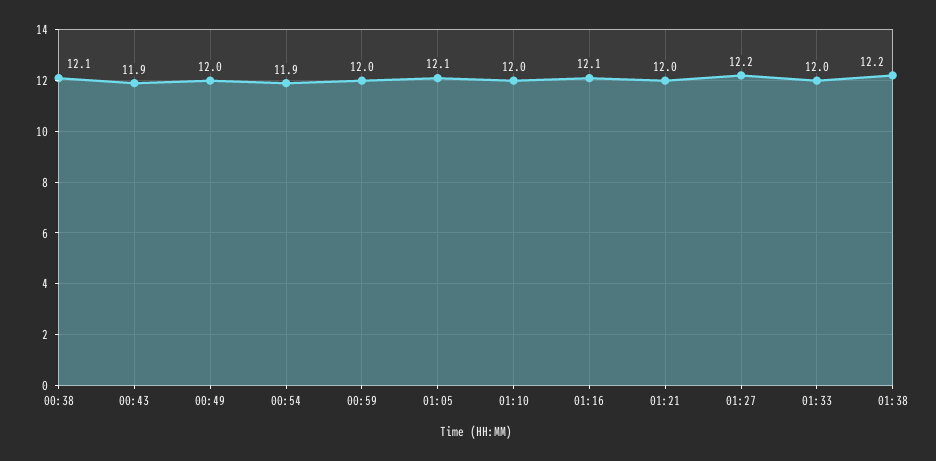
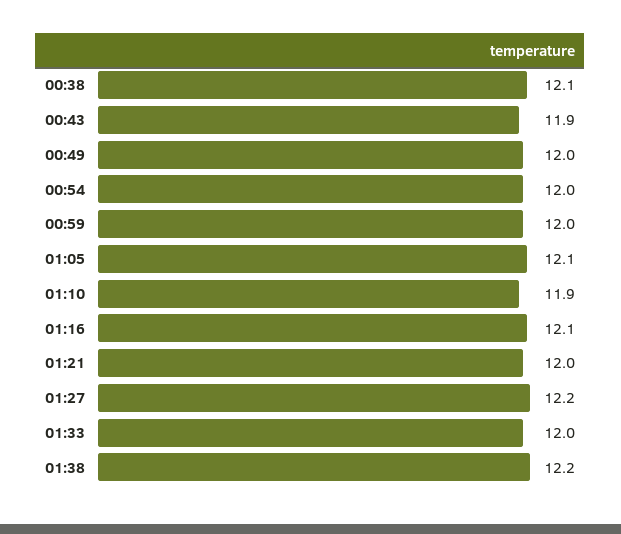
00:54: 11.9 -> 12
01:10: 12 -> 11.9

